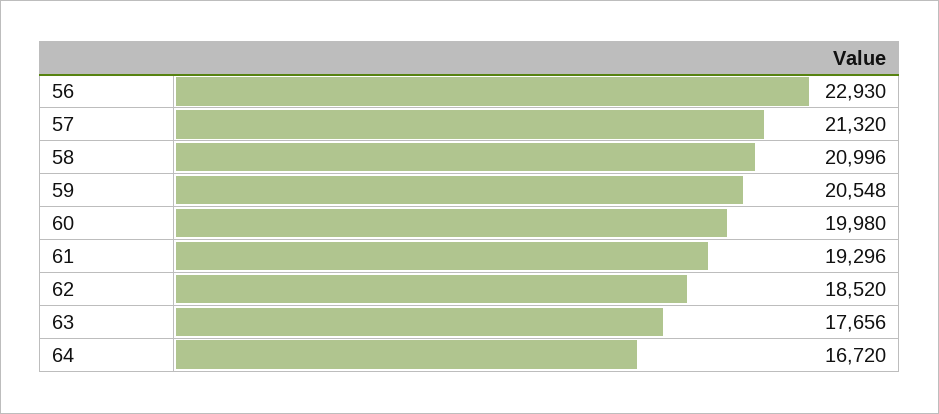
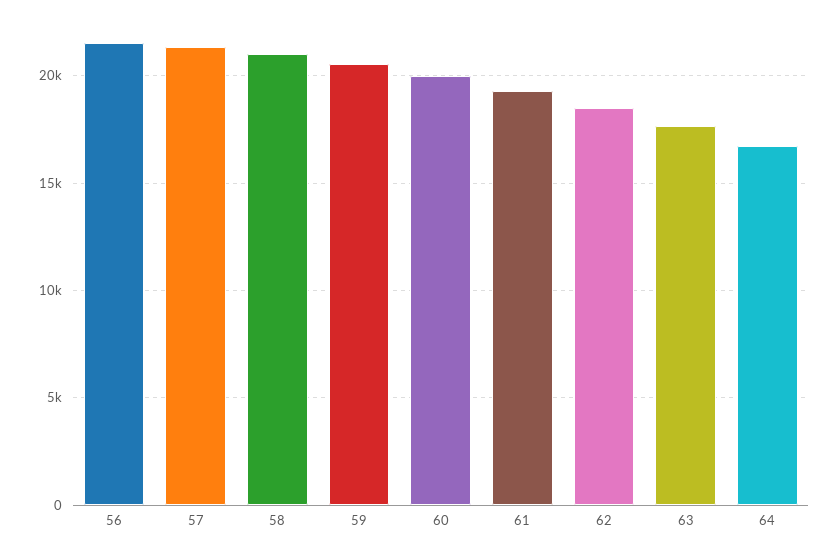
56: 22930 -> 21500

